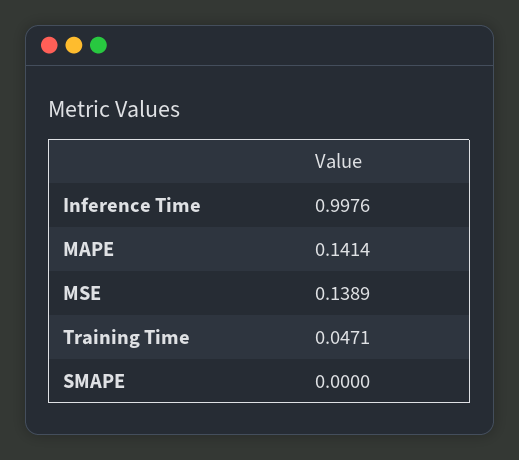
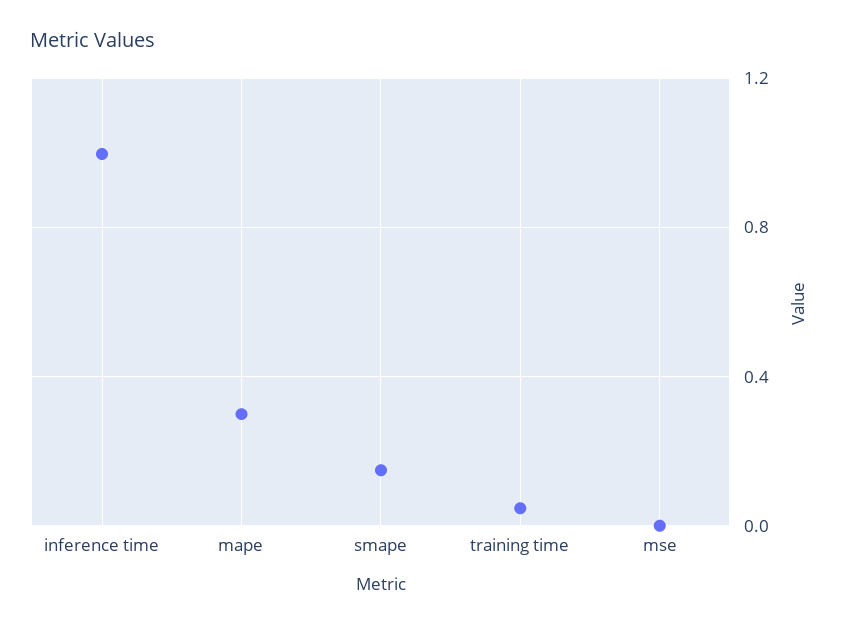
MAPE: 0.1414 -> 0.3
MSE: 0.1389 -> 0
SMAPE: 0 -> 0.15

